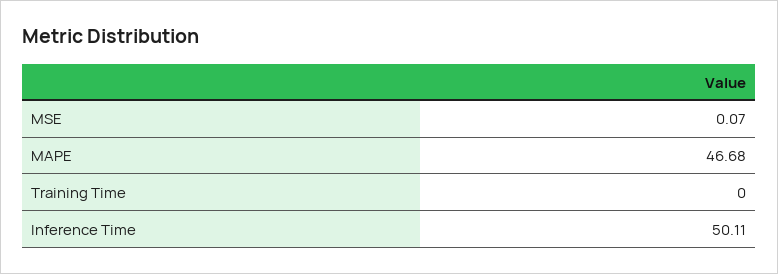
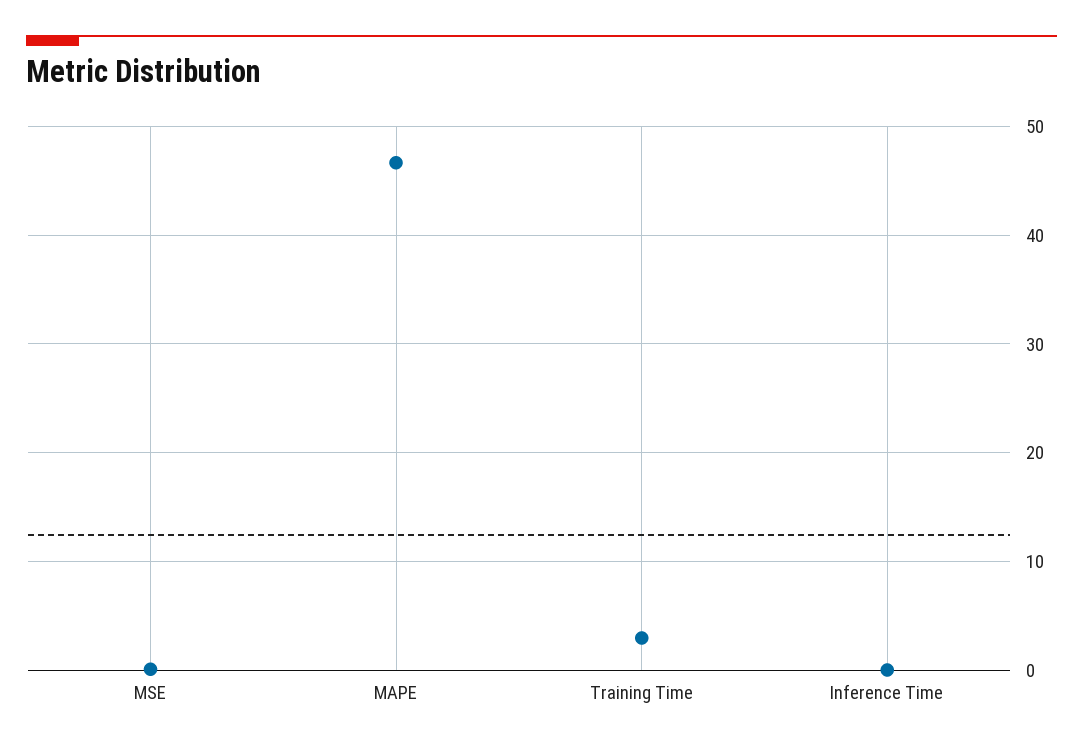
Training Time: 0 -> 3
Inference Time: 50.11 -> 0

